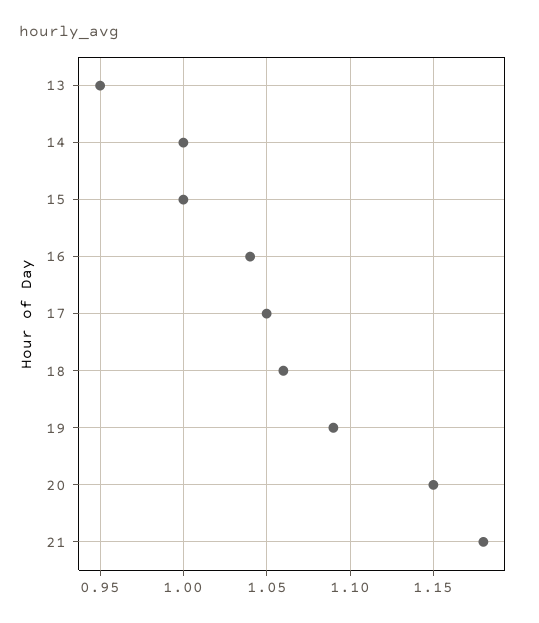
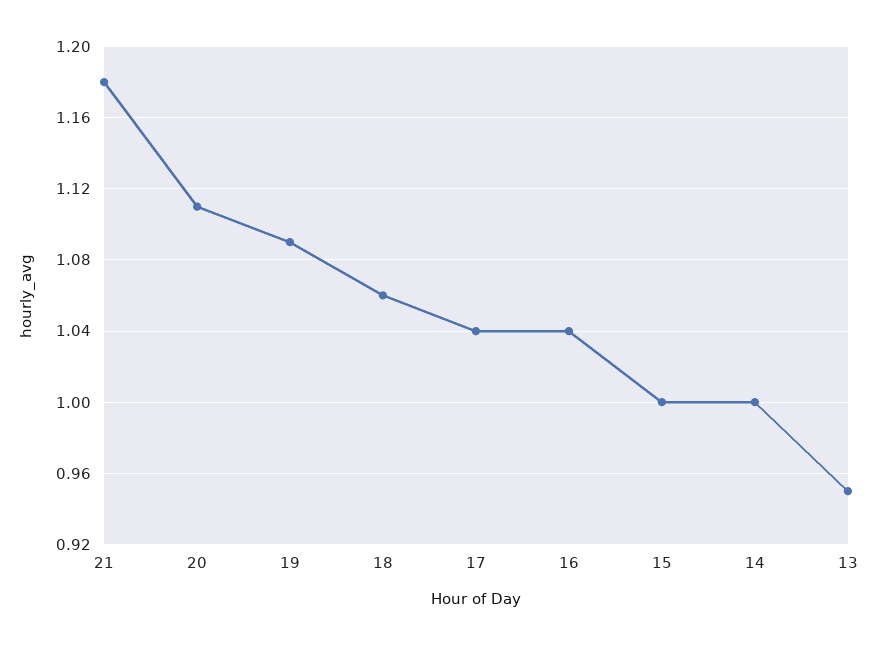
17: 1.05 -> 1.04
20: 1.15 -> 1.11

